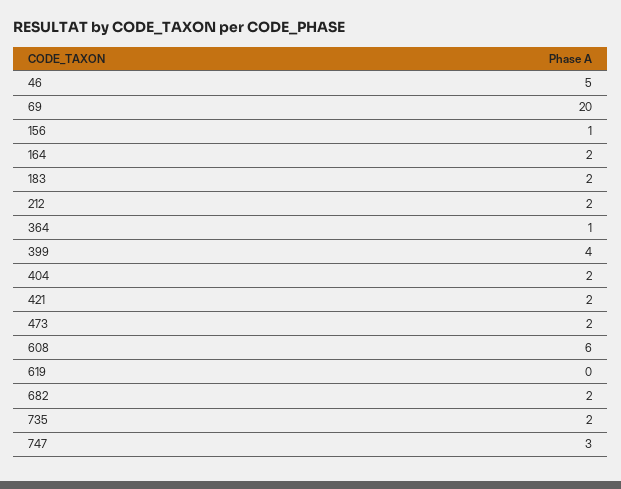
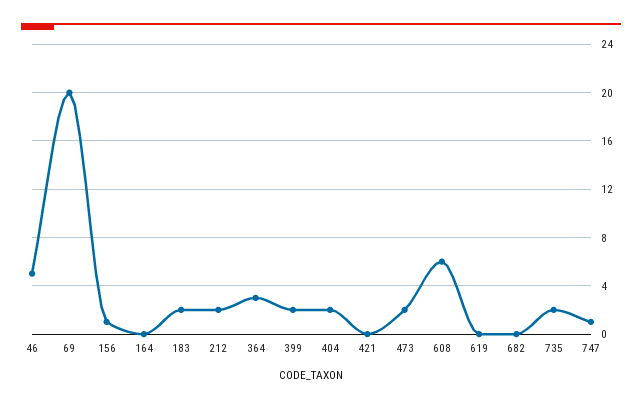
164: 2 -> 0
364: 1 -> 3
399: 4 -> 2
421: 2 -> 0
682: 2 -> 0
747: 3 -> 1

